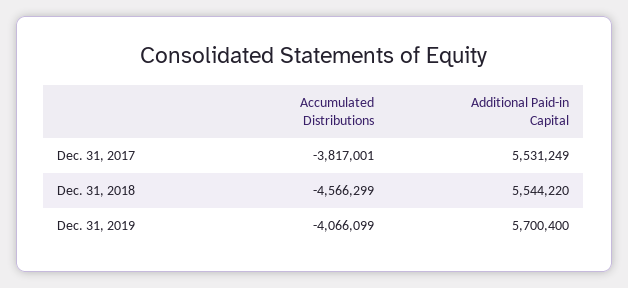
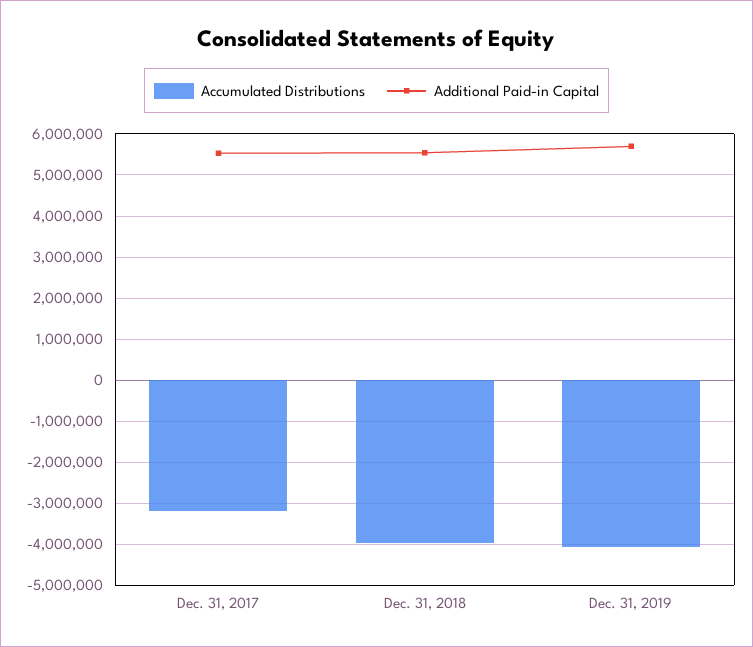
Accumulated Distributions, Dec. 31, 2017: -3817001 -> -3200000
Accumulated Distributions, Dec. 31, 2018: -4566299 -> -4000000

